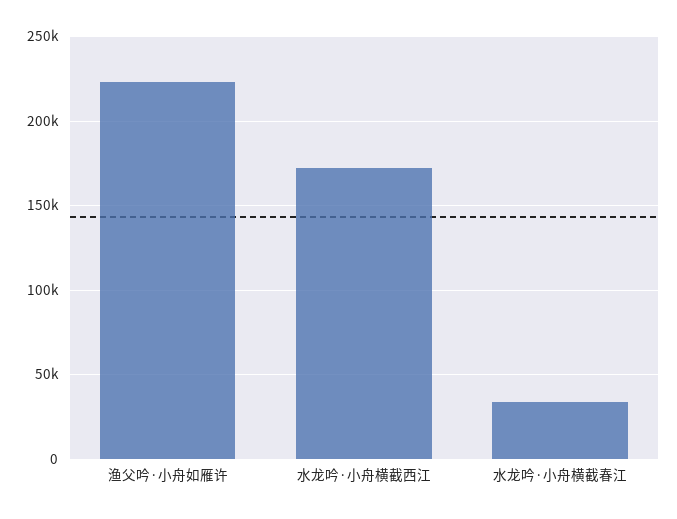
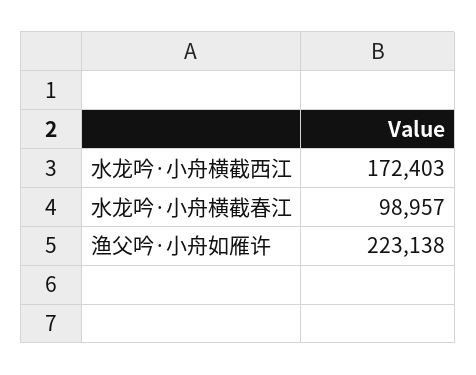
水龙吟·小舟横截春江: 35000 -> 98957

